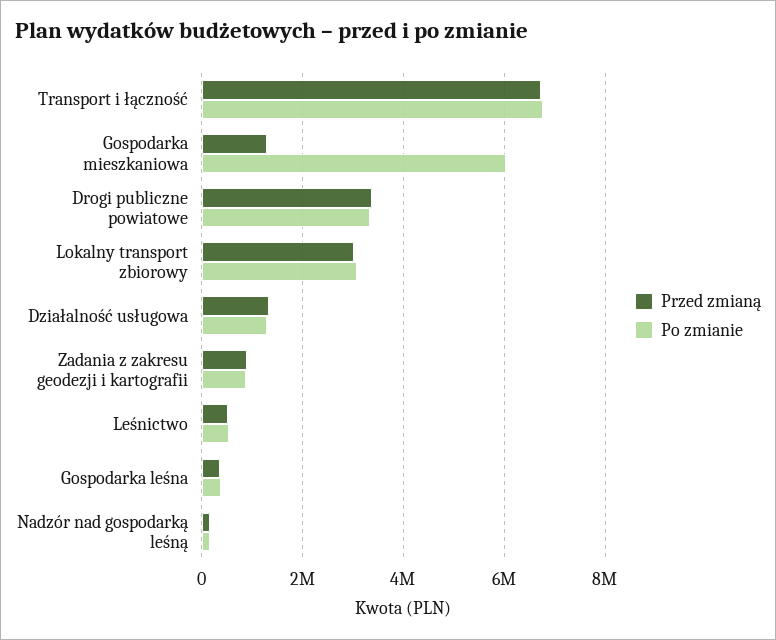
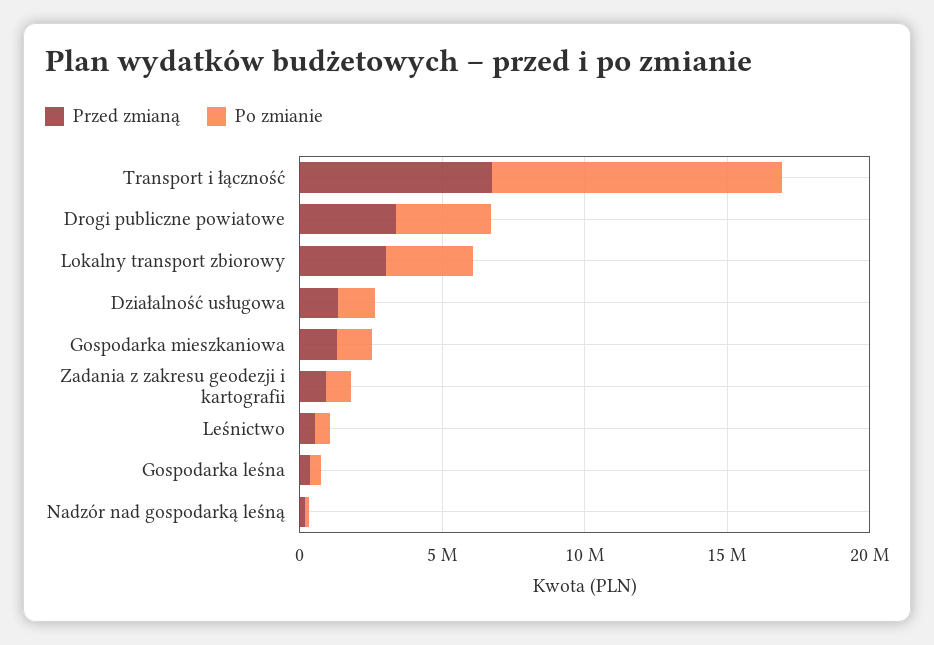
Po zmianie, Transport i łączność: 6800000 -> 10000000
Po zmianie, Gospodarka mieszkaniowa: 6000000 -> 1000000

